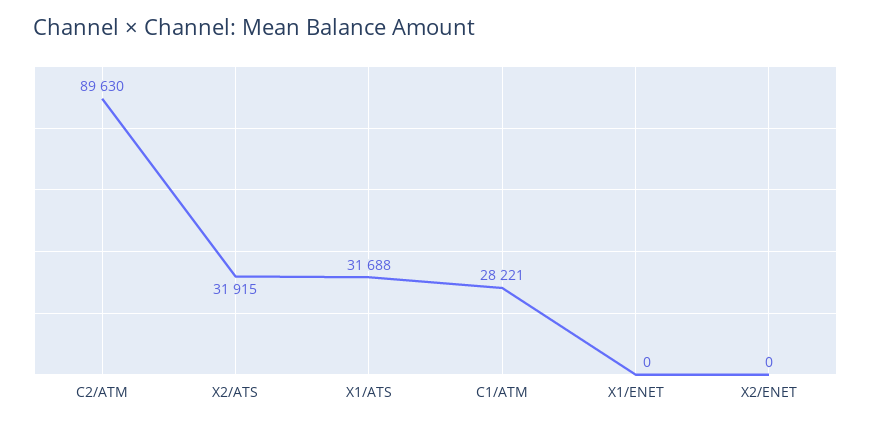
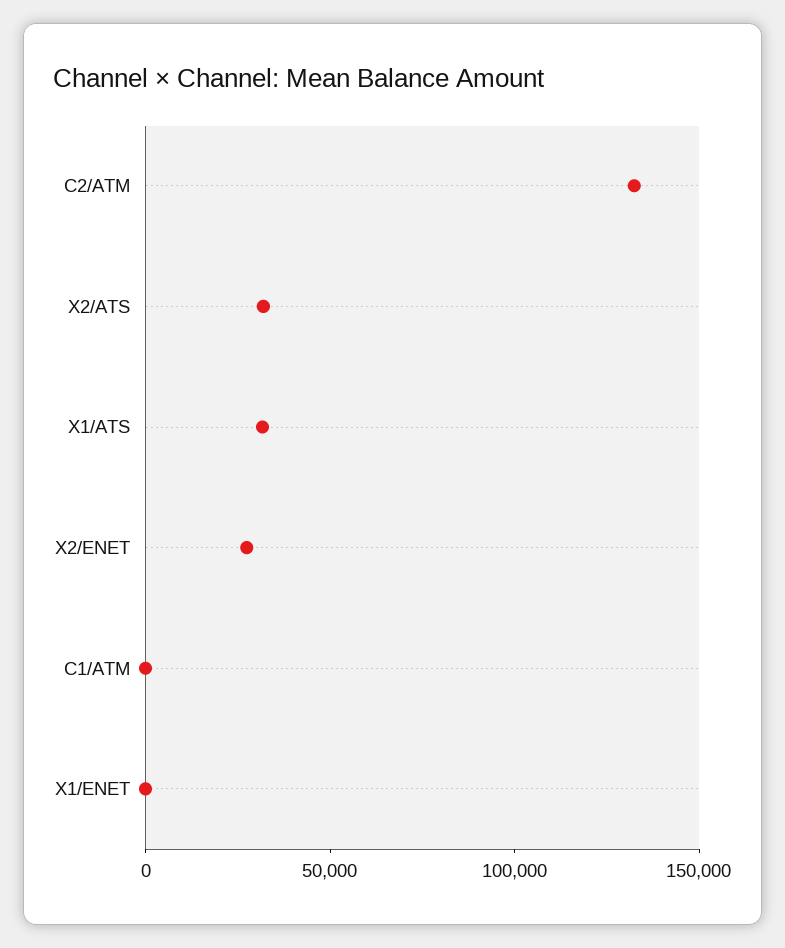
C2/ATM: 89630 -> 130000
C1/ATM: 28221 -> 0
X2/ENET: 0 -> 30000

